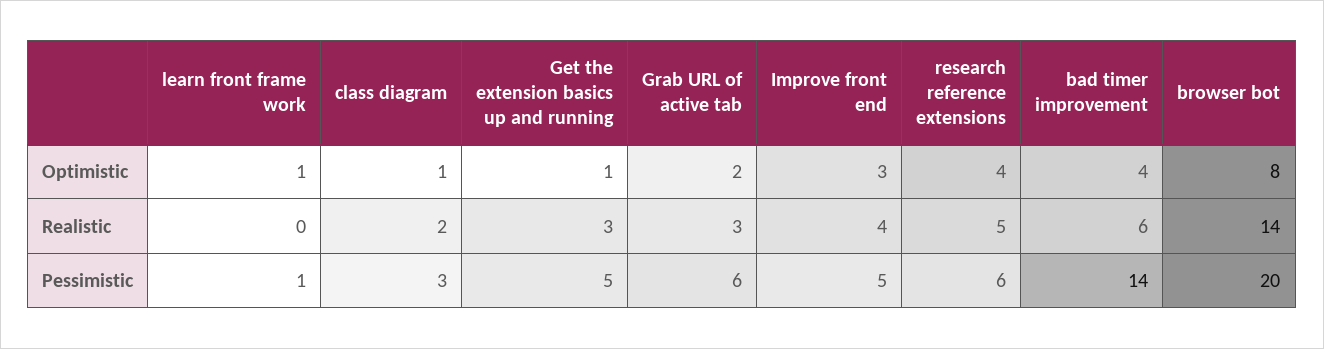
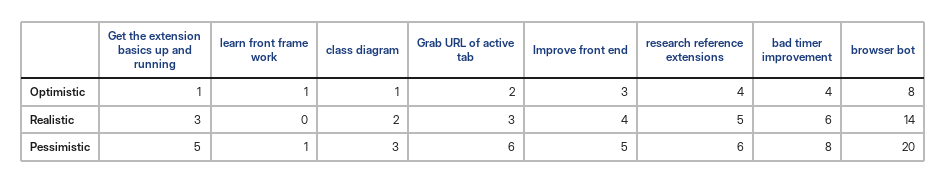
bad timer improvement, Pessimistic: 14 -> 8

